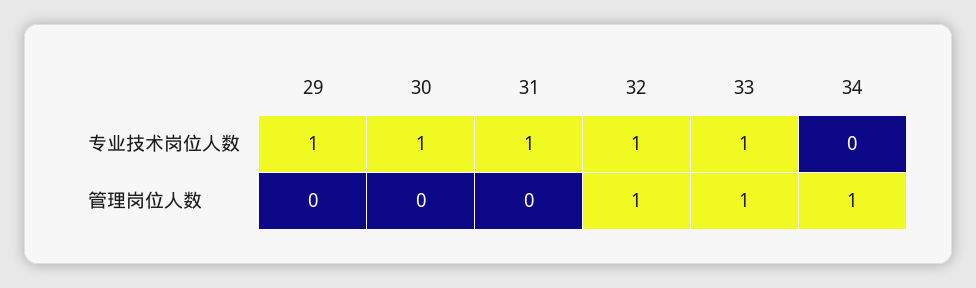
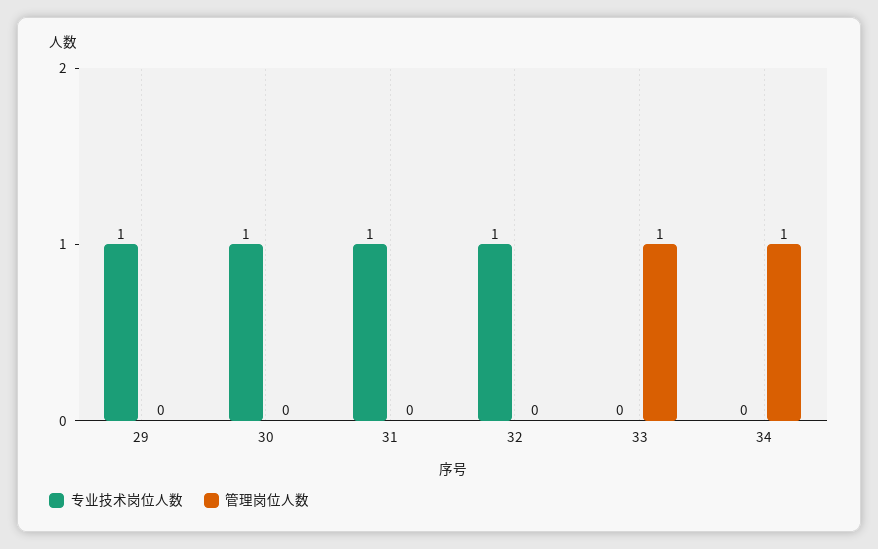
专业技术岗位人数, 33: 1 -> 0
管理岗位人数, 32: 1 -> 0

